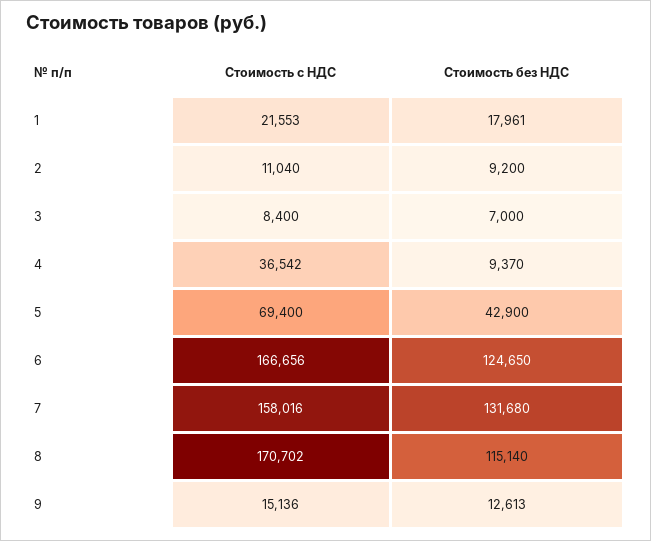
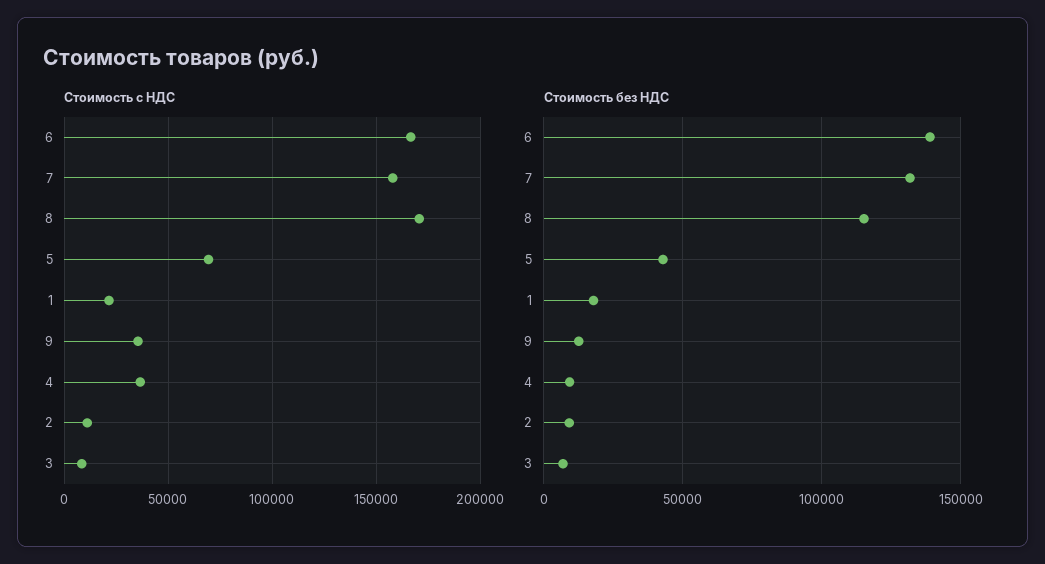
Стоимость без НДС, 6: 124650 -> 140000
Стоимость с НДС, 9: 15136 -> 35000

